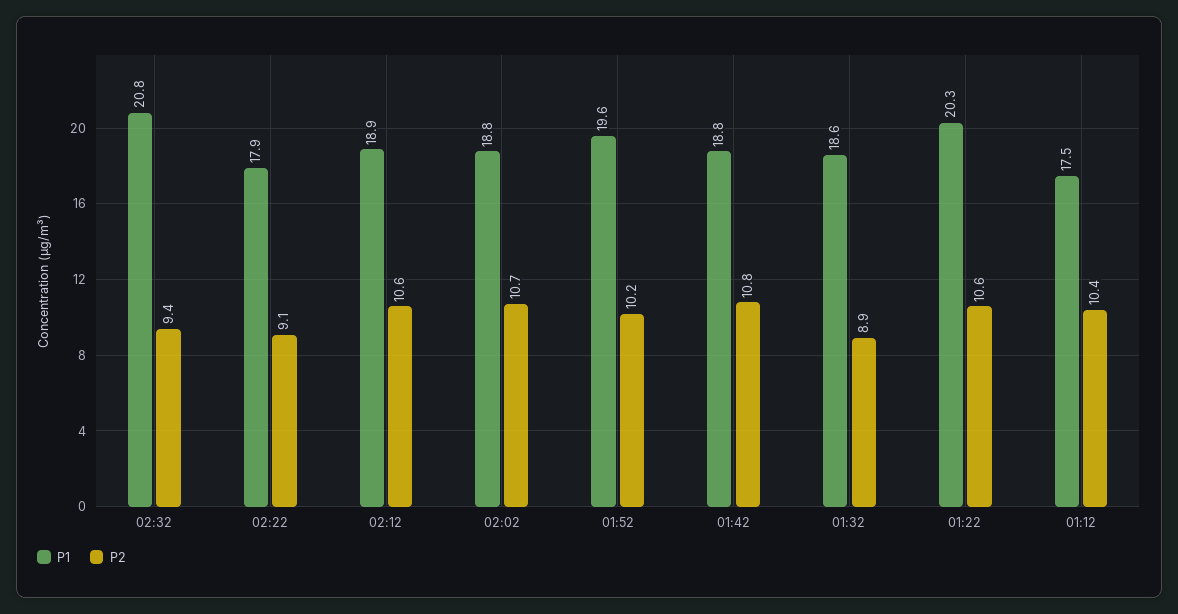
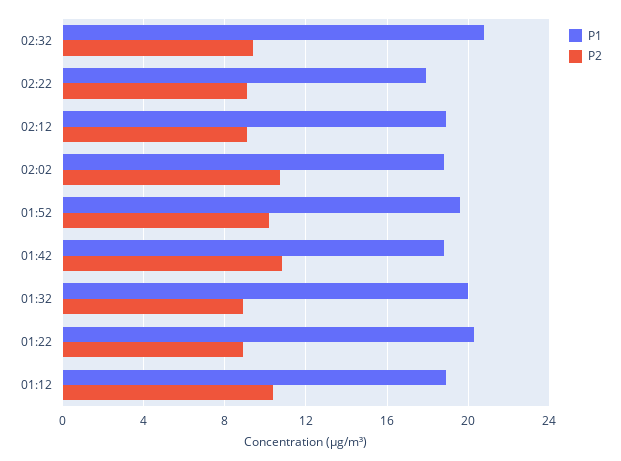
P2, 02:12: 10.6 -> 9
P1, 01:32: 18.6 -> 20
P2, 01:22: 10.6 -> 9
P1, 01:12: 17.5 -> 19

